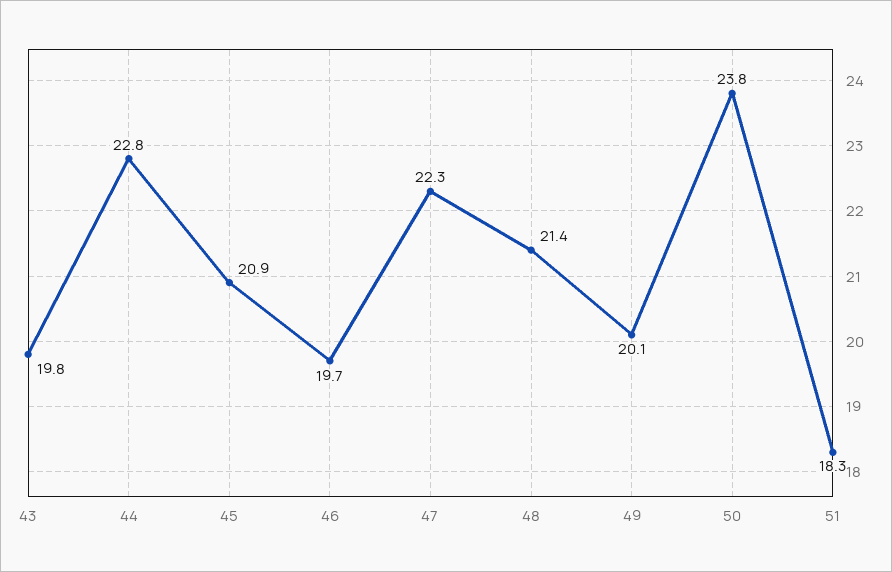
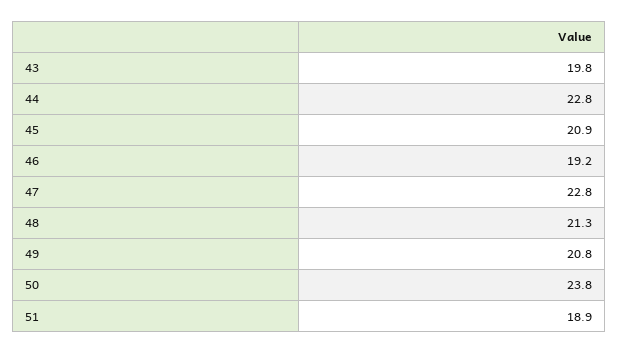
46: 19.7 -> 19.2
47: 22.3 -> 22.8
48: 21.4 -> 21.3
49: 20.1 -> 20.8
51: 18.3 -> 18.9

